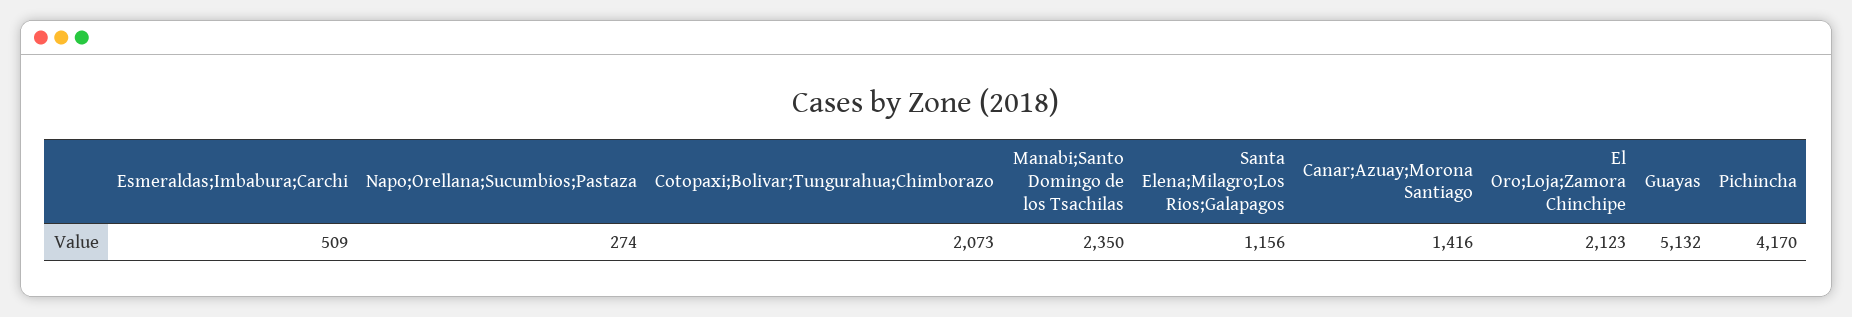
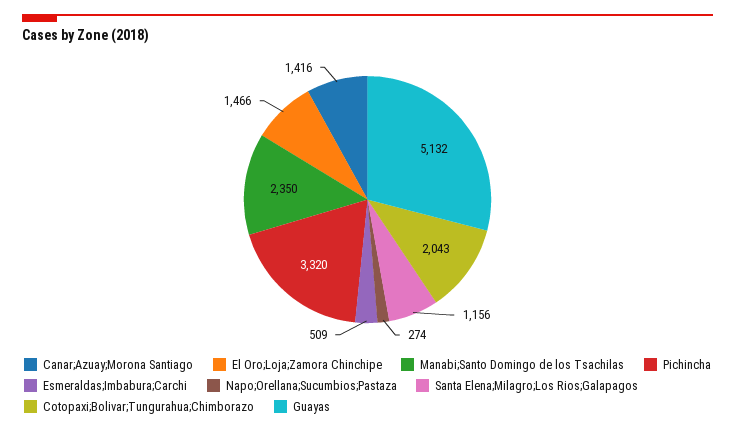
Cotopaxi;Bolivar;Tungurahua;Chimborazo: 2073 -> 2043
El Oro;Loja;Zamora Chinchipe: 2123 -> 1466
Pichincha: 4170 -> 3320

